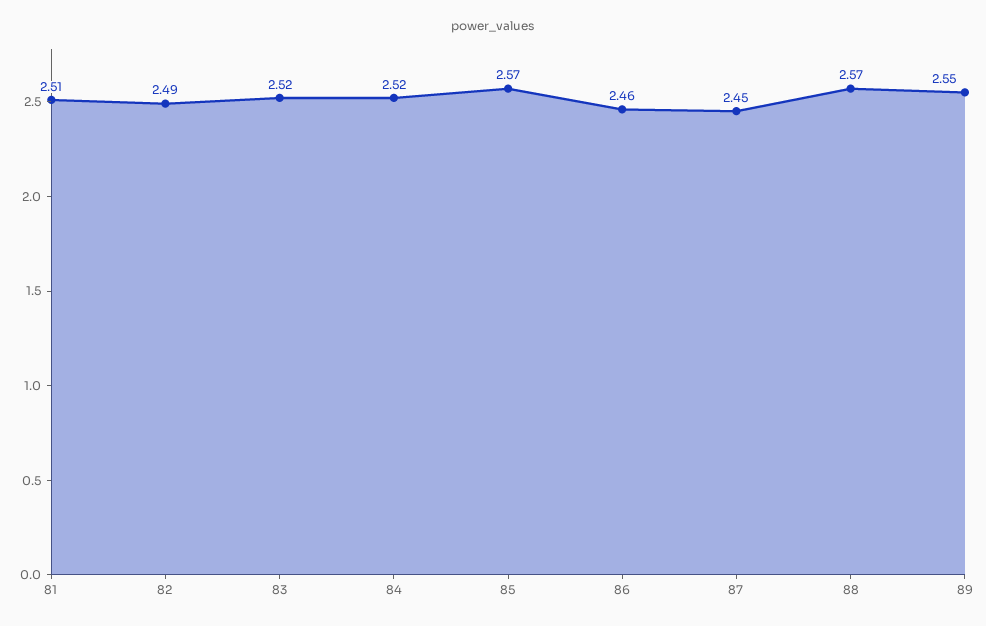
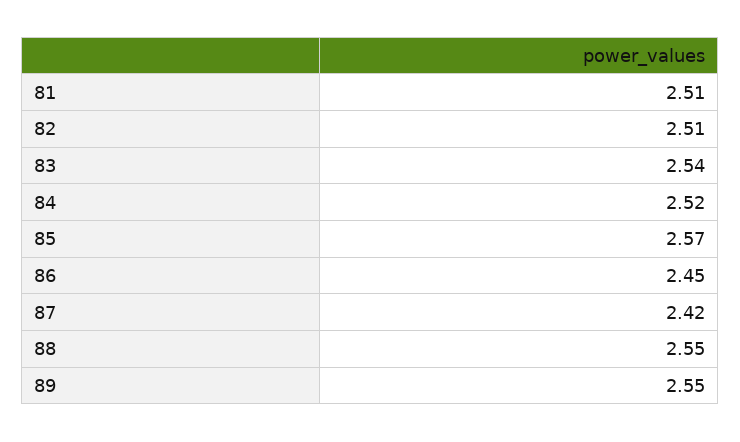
82: 2.49 -> 2.51
83: 2.52 -> 2.54
86: 2.46 -> 2.45
87: 2.45 -> 2.42
88: 2.57 -> 2.55

